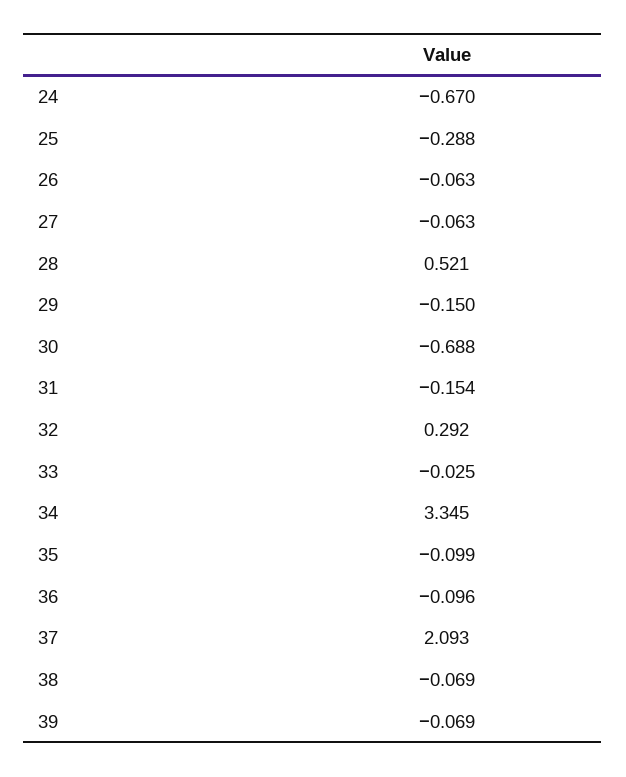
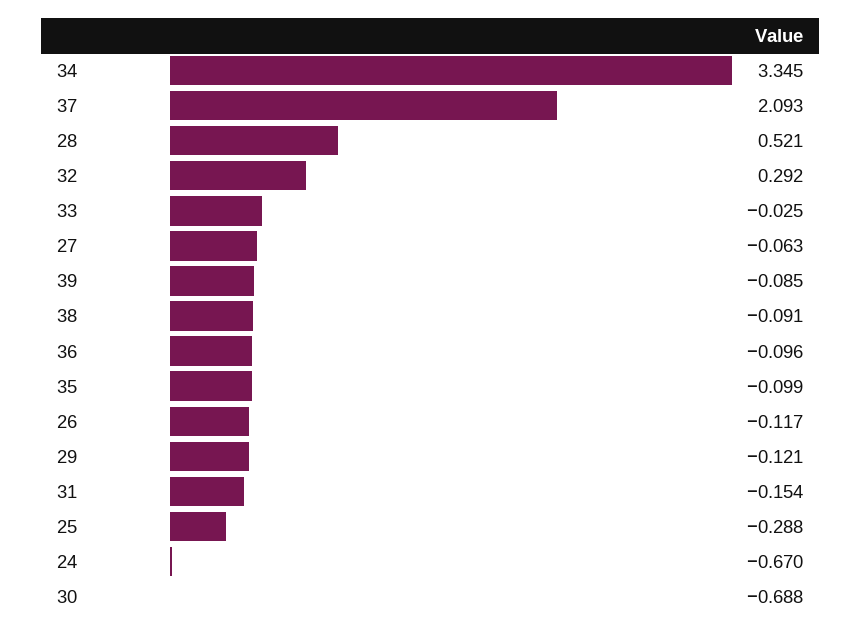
26: -0.063 -> -0.117
29: -0.15 -> -0.121
38: -0.069 -> -0.091
39: -0.069 -> -0.085

